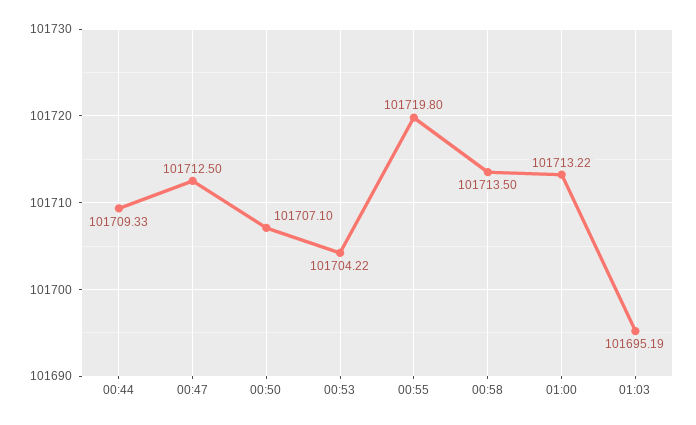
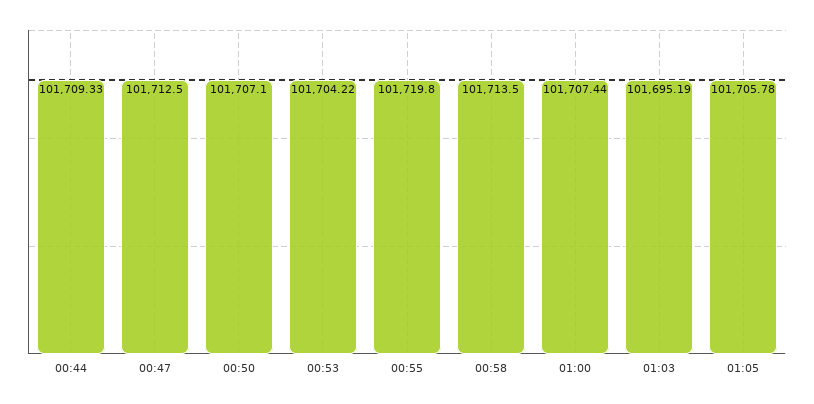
01:00: 101713.22 -> 101707.44
01:05: none -> 101705.78

